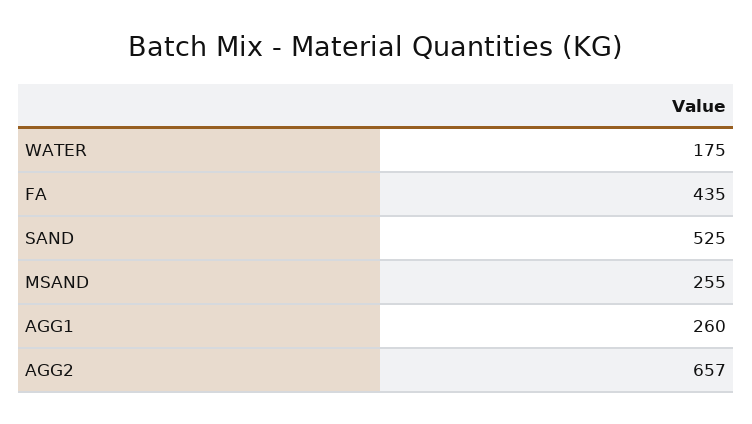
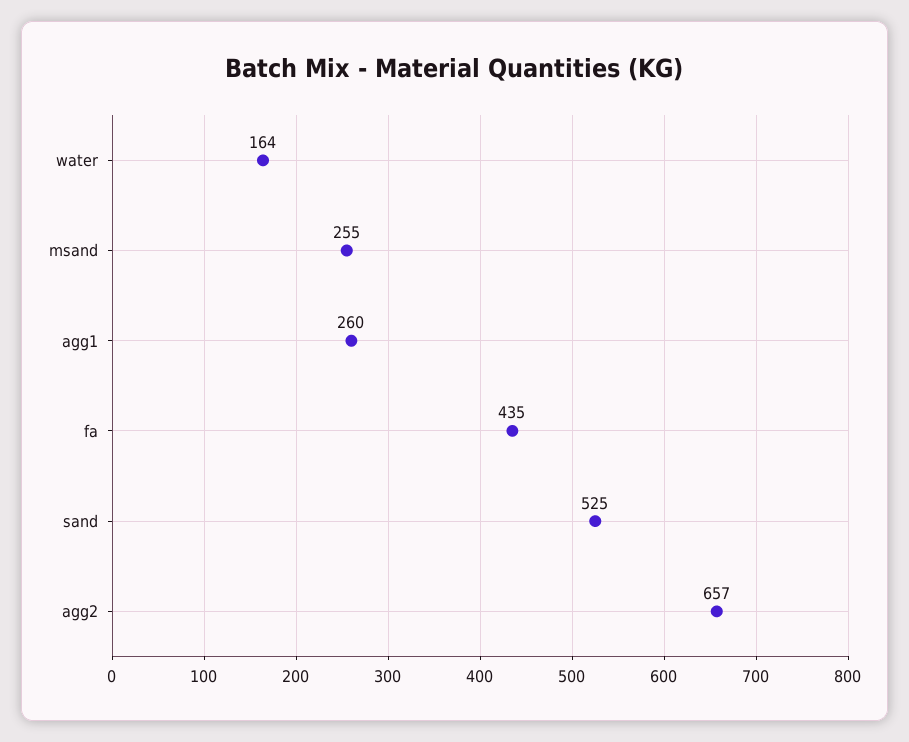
WATER: 175 -> 164

